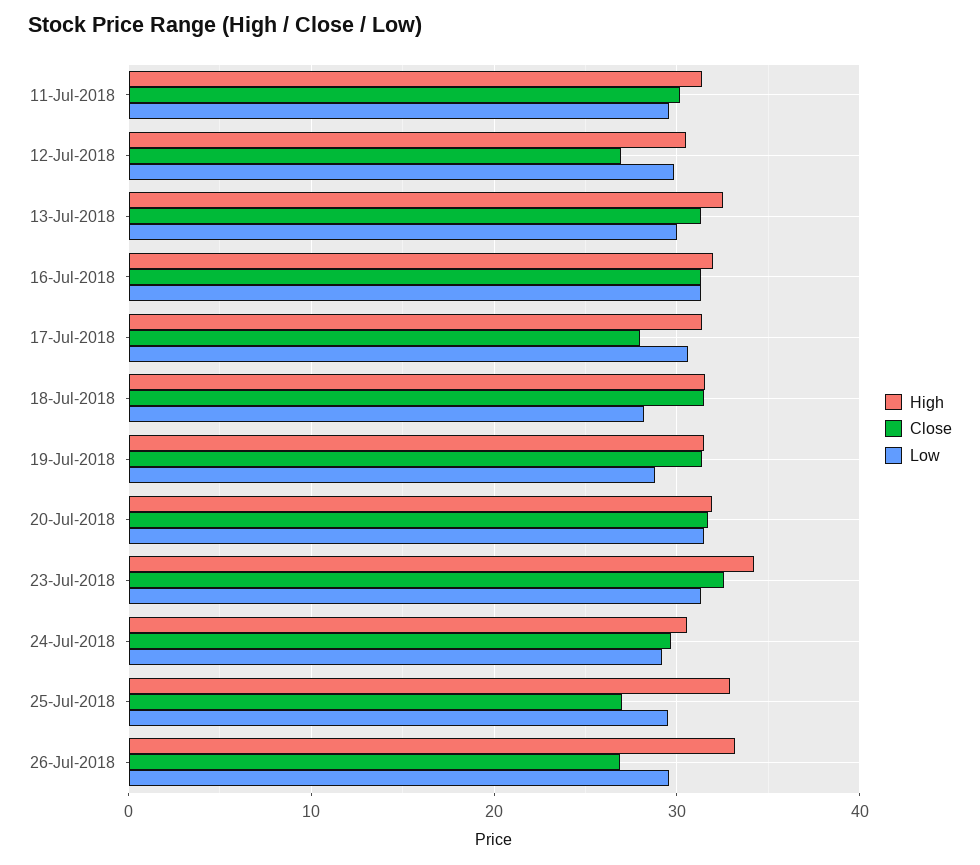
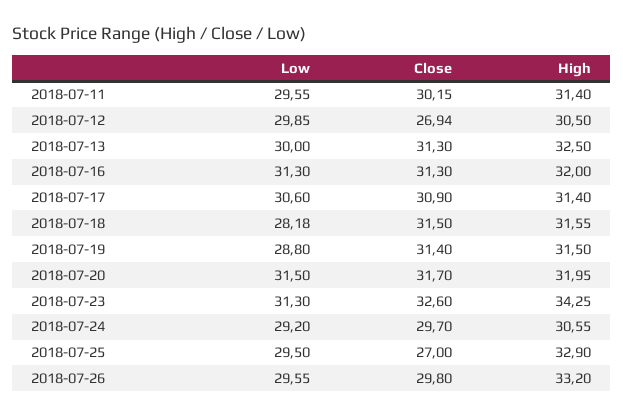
Close, 17-Jul-2018: 28 -> 30.9
Close, 26-Jul-2018: 27 -> 29.8

